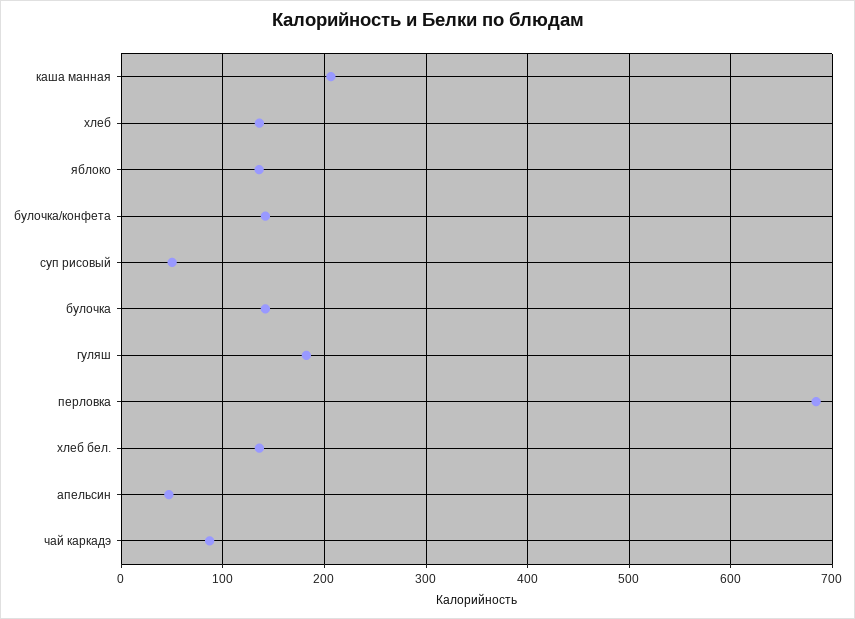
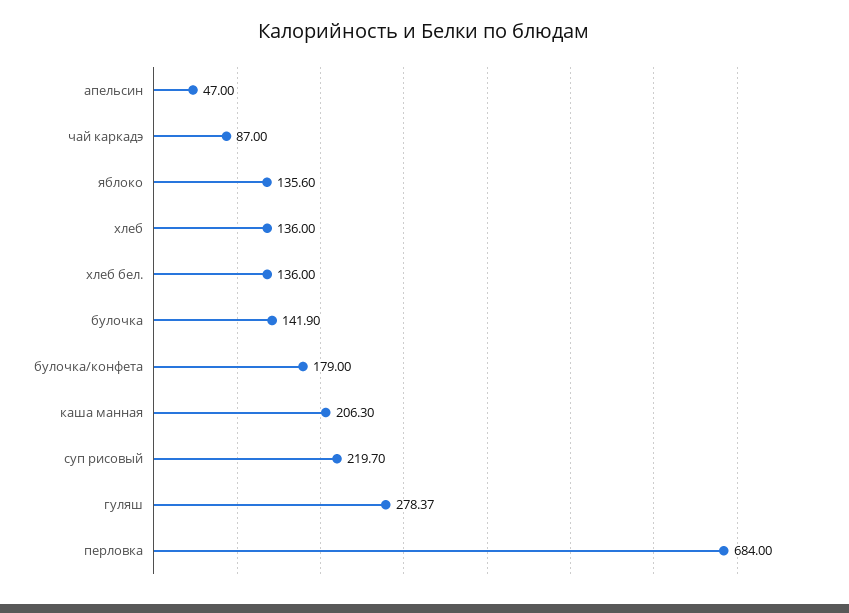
булочка/конфета: 140 -> 179
суп рисовый: 50 -> 219.7
гуляш: 180 -> 278.37

